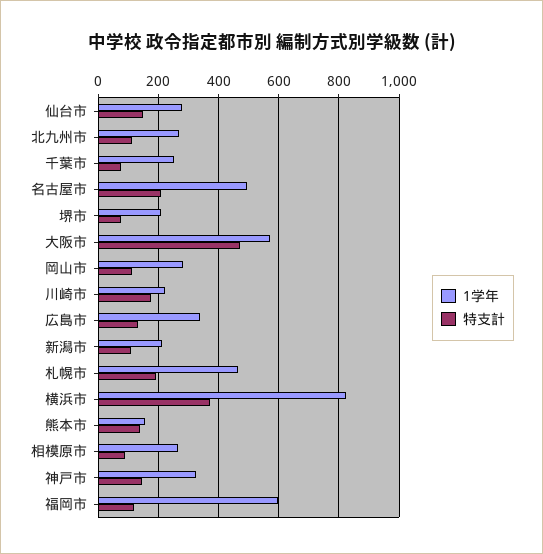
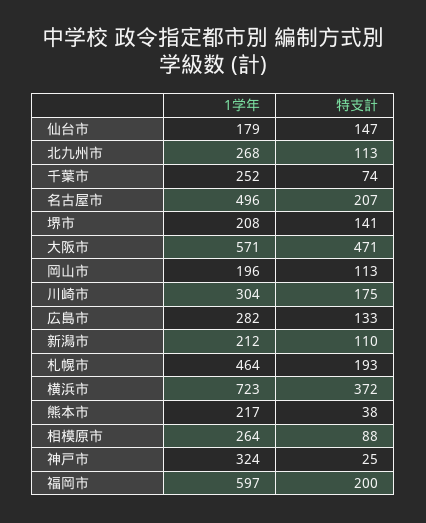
1学年, 仙台市: 280 -> 179
特支計, 堺市: 80 -> 141
1学年, 岡山市: 280 -> 196
1学年, 川崎市: 220 -> 304
1学年, 広島市: 340 -> 282
1学年, 横浜市: 820 -> 723
1学年, 熊本市: 160 -> 217
特支計, 熊本市: 140 -> 38
特支計, 神戸市: 140 -> 25
特支計, 福岡市: 120 -> 200

